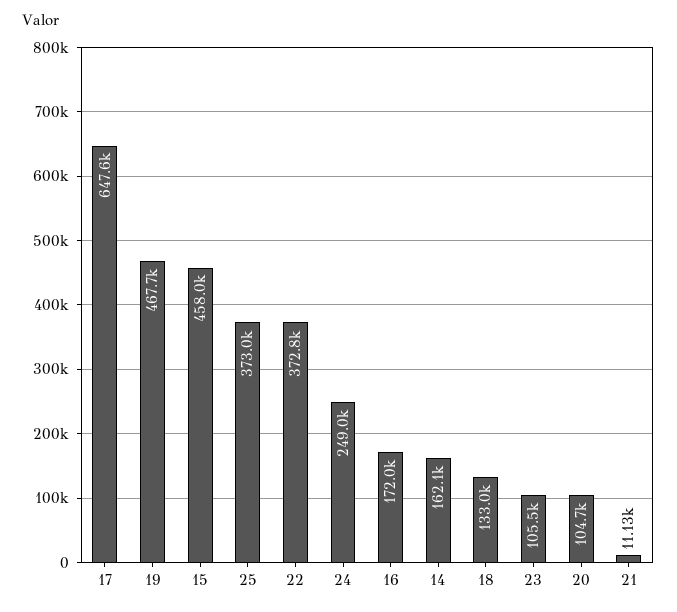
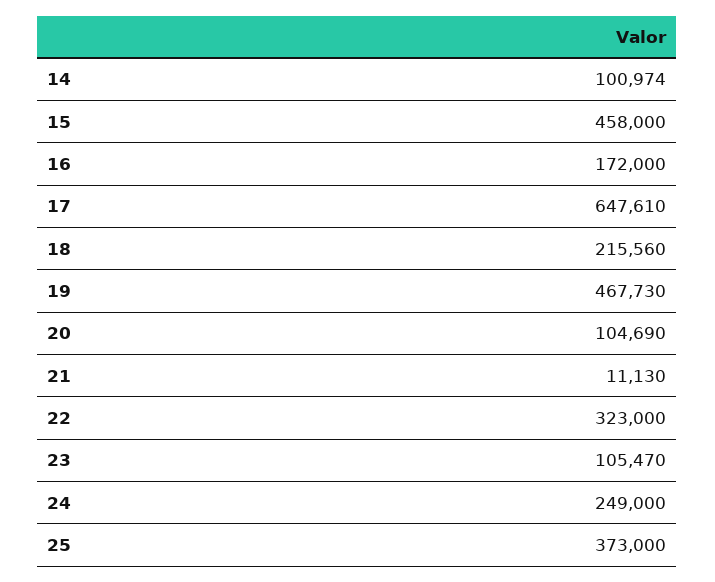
22: 372800 -> 323000
14: 162100 -> 100974
18: 133000 -> 215560

